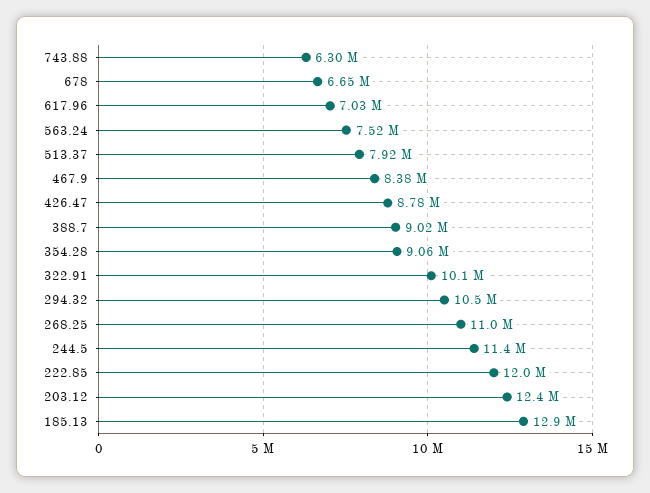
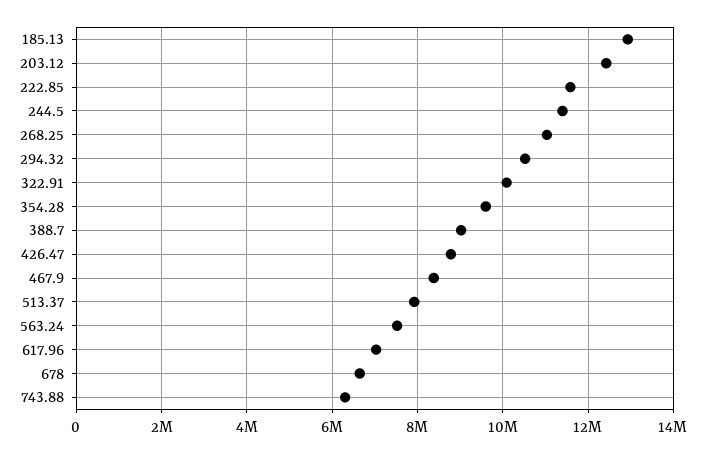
354.28: 9060000 -> 9600000
222.85: 12000000 -> 11600000

